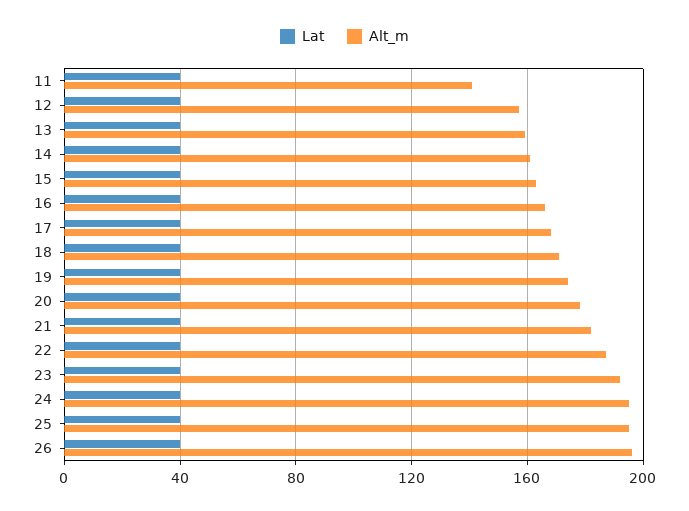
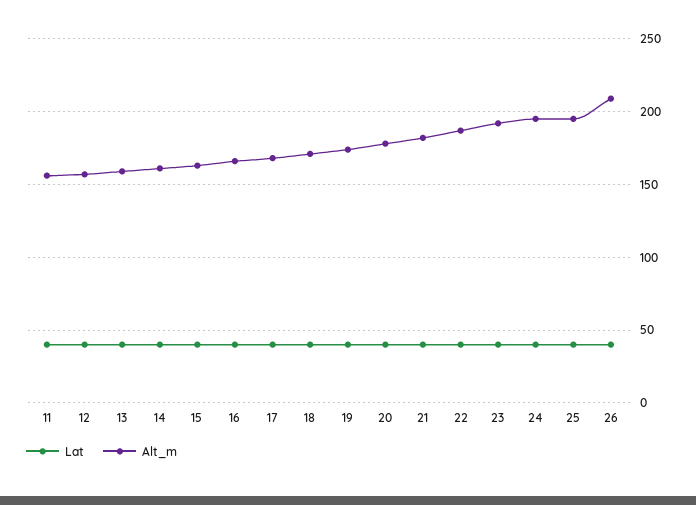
Alt_m, 11: 140 -> 155
Alt_m, 26: 195 -> 210

